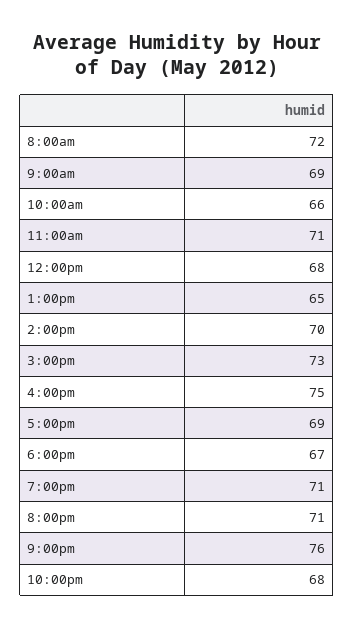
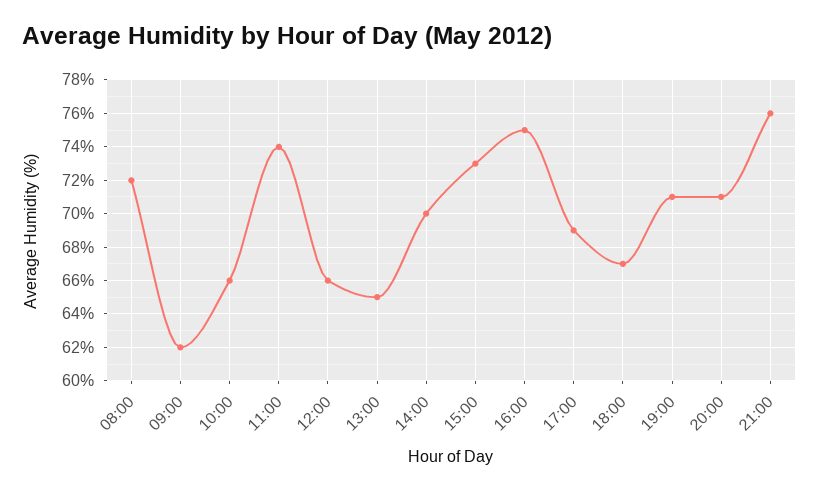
9:00am: 69 -> 62
11:00am: 71 -> 74
12:00pm: 68 -> 66
10:00pm: 68 -> none

